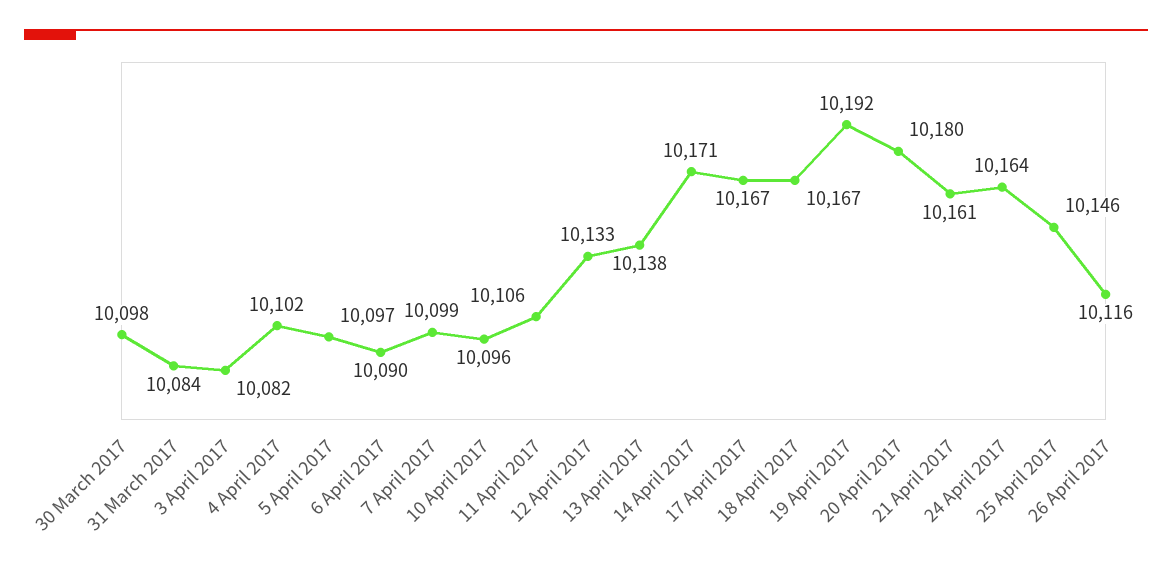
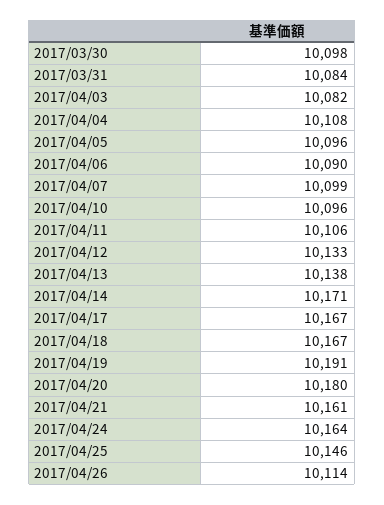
4 April 2017: 10102 -> 10108
5 April 2017: 10097 -> 10096
19 April 2017: 10192 -> 10191
26 April 2017: 10116 -> 10114

